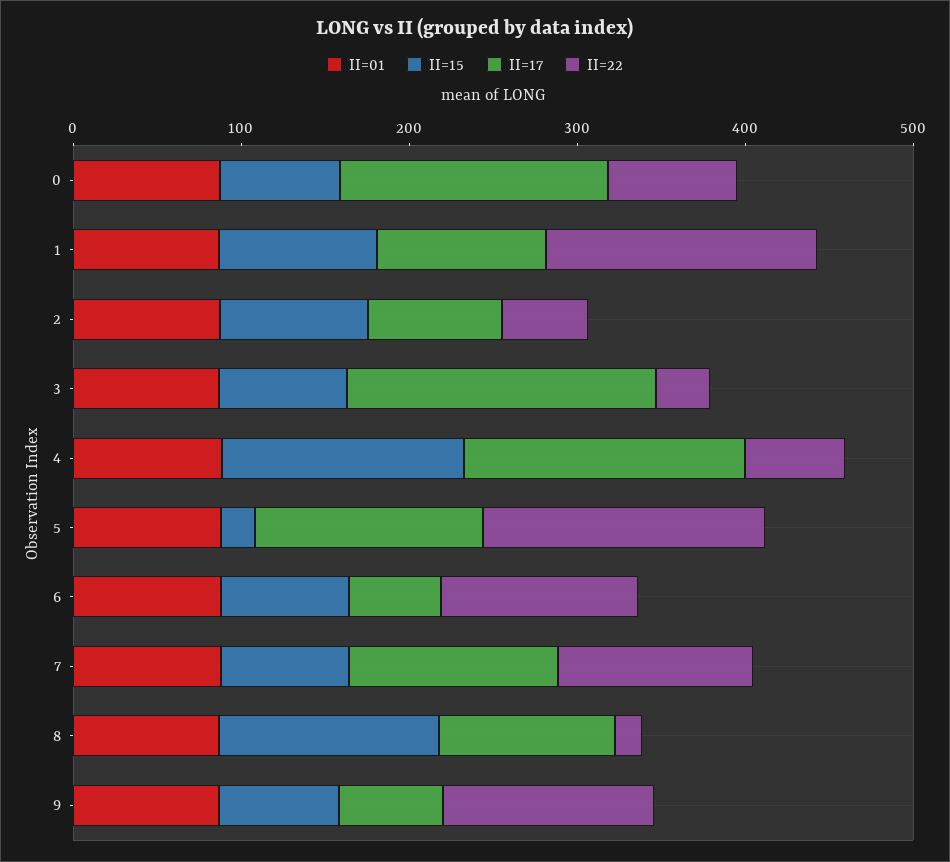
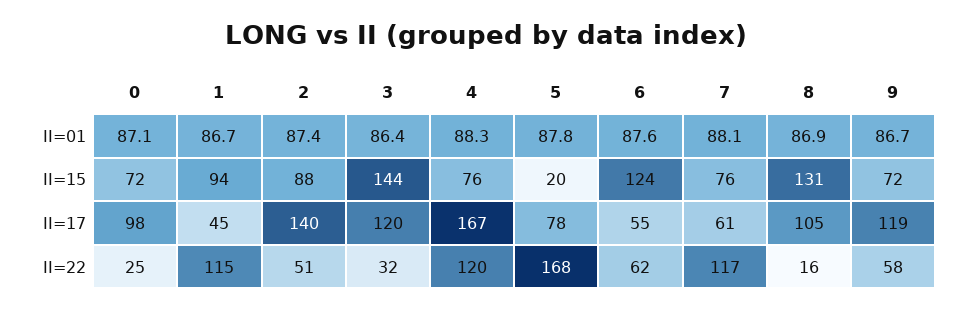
II=17, 0: 160 -> 98
II=22, 0: 80 -> 25
II=17, 1: 100 -> 45
II=22, 1: 160 -> 115
II=17, 2: 80 -> 140
II=15, 3: 80 -> 144
II=17, 3: 180 -> 120
II=15, 4: 140 -> 76
II=22, 4: 60 -> 120
II=17, 5: 140 -> 78
II=15, 6: 80 -> 124
II=22, 6: 120 -> 62
II=17, 7: 120 -> 61
II=17, 9: 60 -> 119
II=22, 9: 120 -> 58

